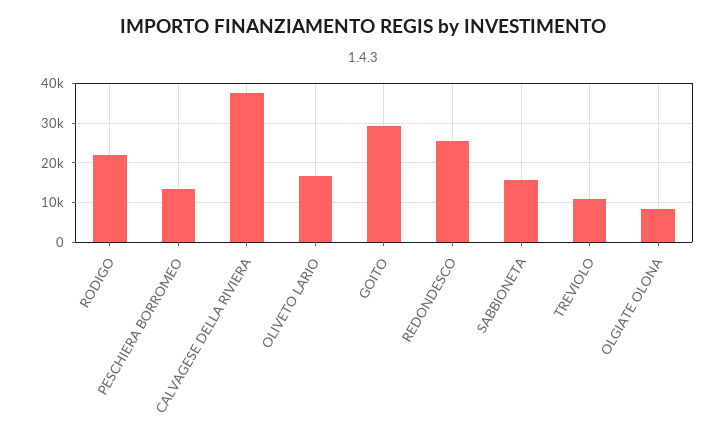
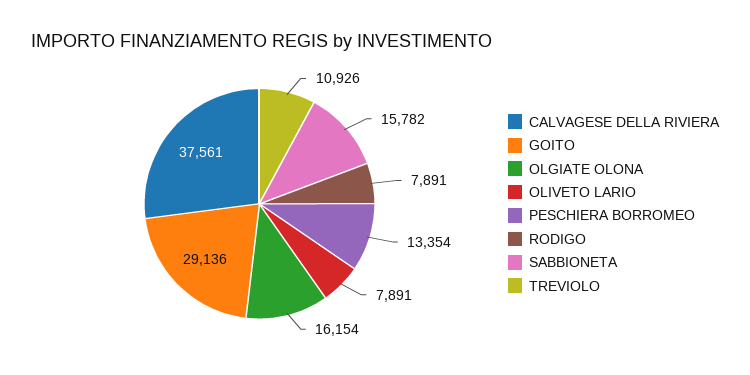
RODIGO: 22000 -> 7891
OLIVETO LARIO: 16000 -> 7891
REDONDESCO: 26000 -> none
OLGIATE OLONA: 8000 -> 16154

